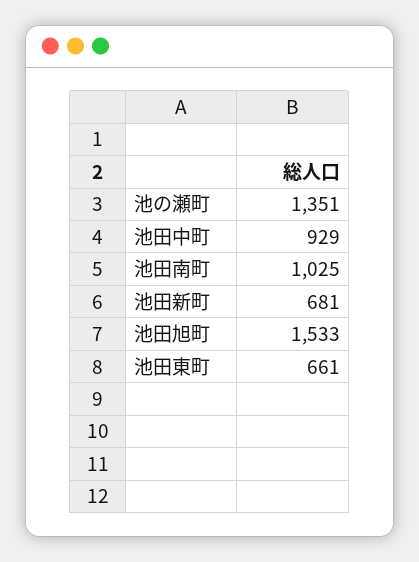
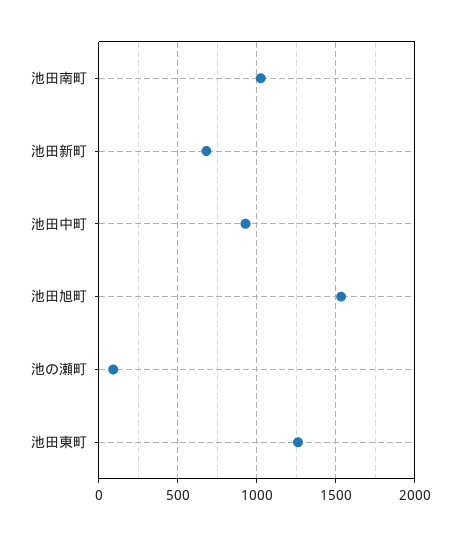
池の瀬町: 1351 -> 100
池田東町: 661 -> 1250

